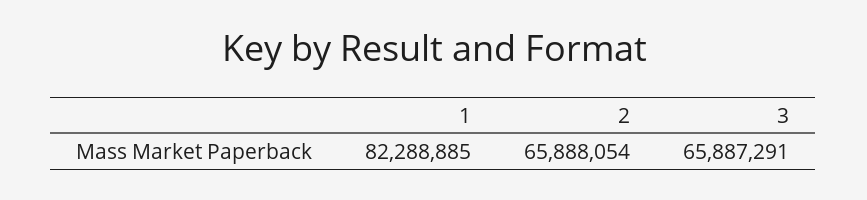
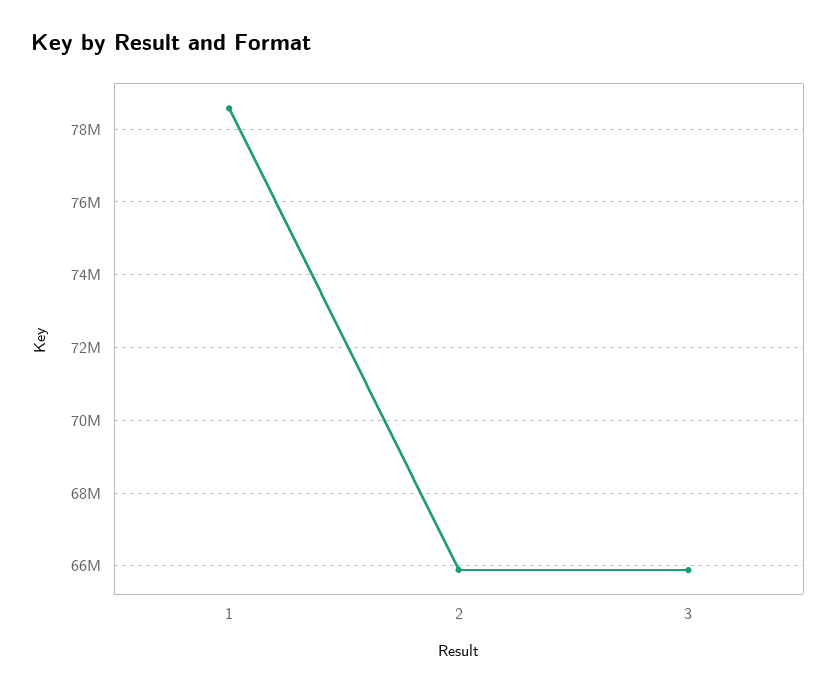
1: 82288885 -> 78600000

